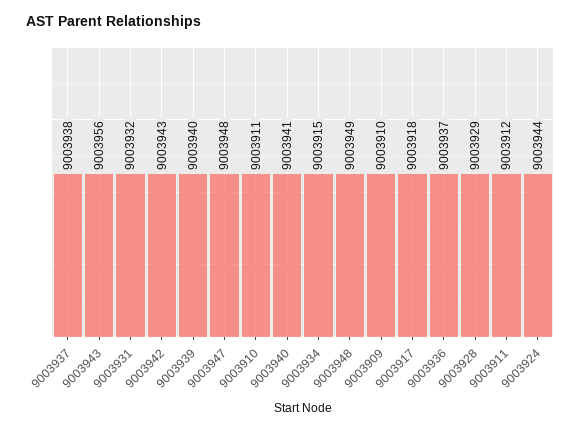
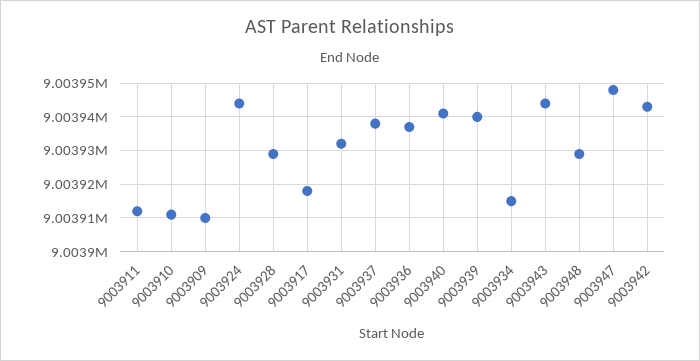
9003943: 9003956 -> 9003945
9003948: 9003949 -> 9003930

